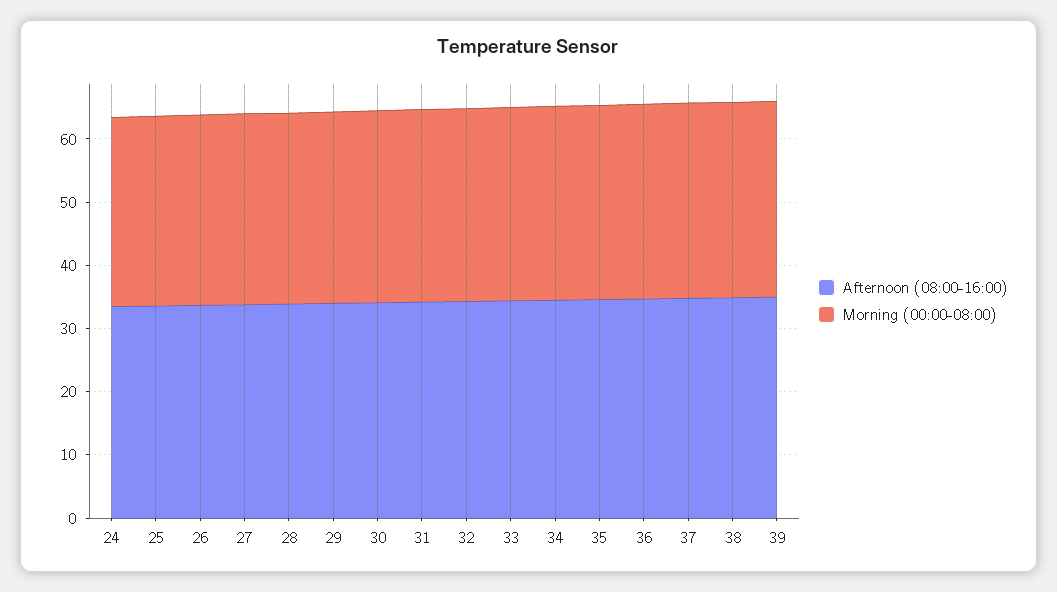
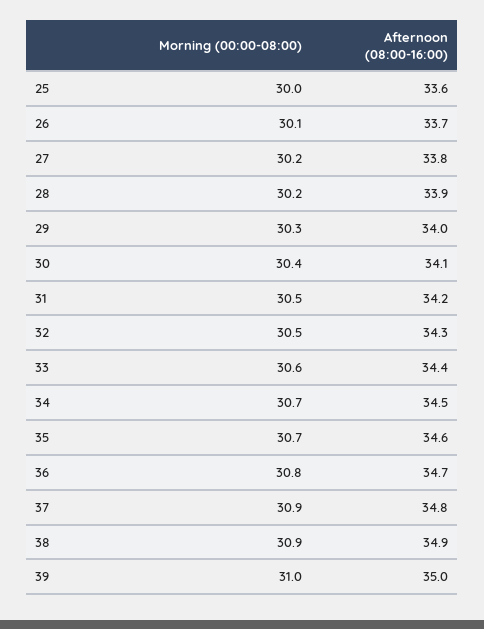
Afternoon (08:00-16:00), 24: 34 -> none
Morning (00:00-08:00), 24: 30 -> none

